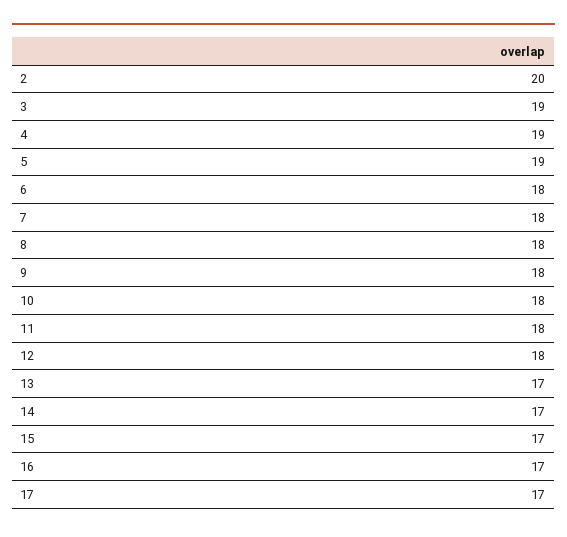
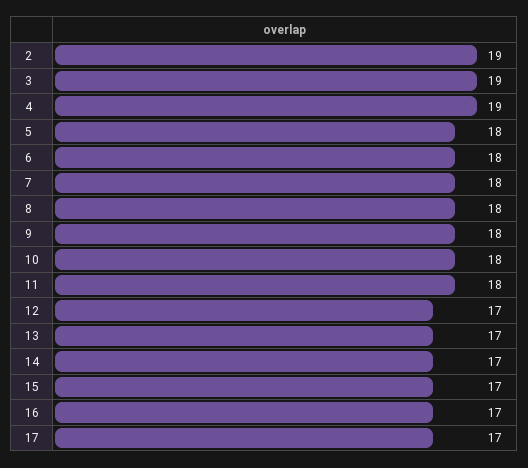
2: 20 -> 19
5: 19 -> 18
12: 18 -> 17

